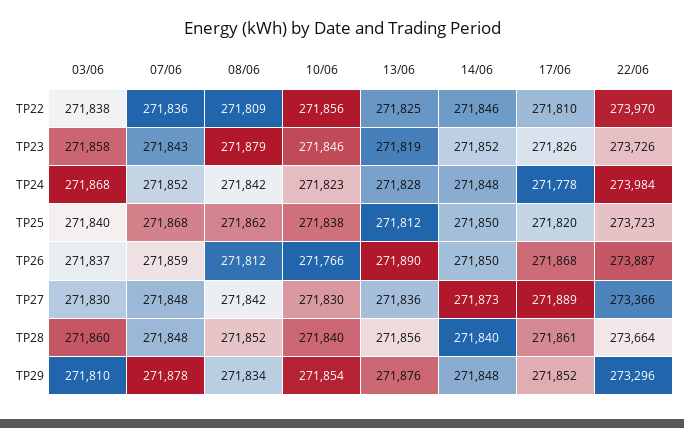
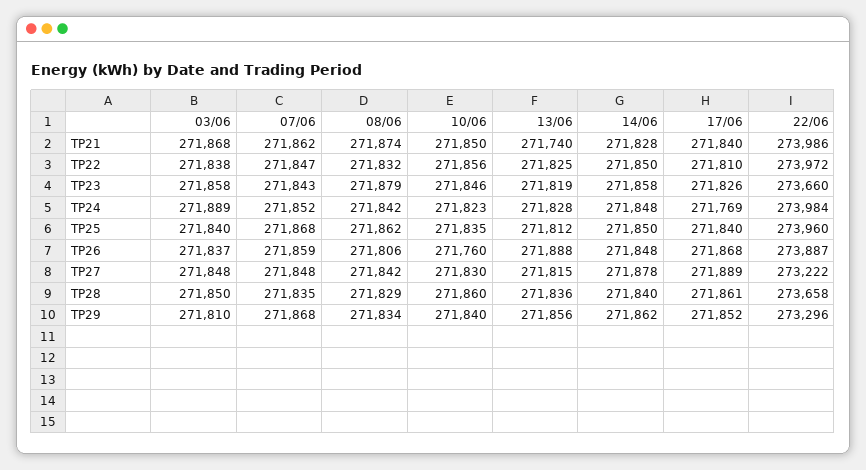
07/06, TP22: 271836 -> 271847
08/06, TP22: 271809 -> 271832
14/06, TP22: 271846 -> 271850
22/06, TP22: 273970 -> 273972
14/06, TP23: 271852 -> 271858
22/06, TP23: 273726 -> 273660
03/06, TP24: 271868 -> 271889
17/06, TP24: 271778 -> 271769
10/06, TP25: 271838 -> 271835
17/06, TP25: 271820 -> 271840
22/06, TP25: 273723 -> 273960
08/06, TP26: 271812 -> 271806
10/06, TP26: 271766 -> 271760
13/06, TP26: 271890 -> 271888
14/06, TP26: 271850 -> 271848
03/06, TP27: 271830 -> 271848
13/06, TP27: 271836 -> 271815
14/06, TP27: 271873 -> 271878
22/06, TP27: 273366 -> 273222
03/06, TP28: 271860 -> 271850
07/06, TP28: 271848 -> 271835
08/06, TP28: 271852 -> 271829
10/06, TP28: 271840 -> 271860
13/06, TP28: 271856 -> 271836
22/06, TP28: 273664 -> 273658
07/06, TP29: 271878 -> 271868
10/06, TP29: 271854 -> 271840
13/06, TP29: 271876 -> 271856
14/06, TP29: 271848 -> 271862
03/06, TP21: none -> 271868
07/06, TP21: none -> 271862
08/06, TP21: none -> 271874
10/06, TP21: none -> 271850
13/06, TP21: none -> 271740
14/06, TP21: none -> 271828
17/06, TP21: none -> 271840
22/06, TP21: none -> 273986

